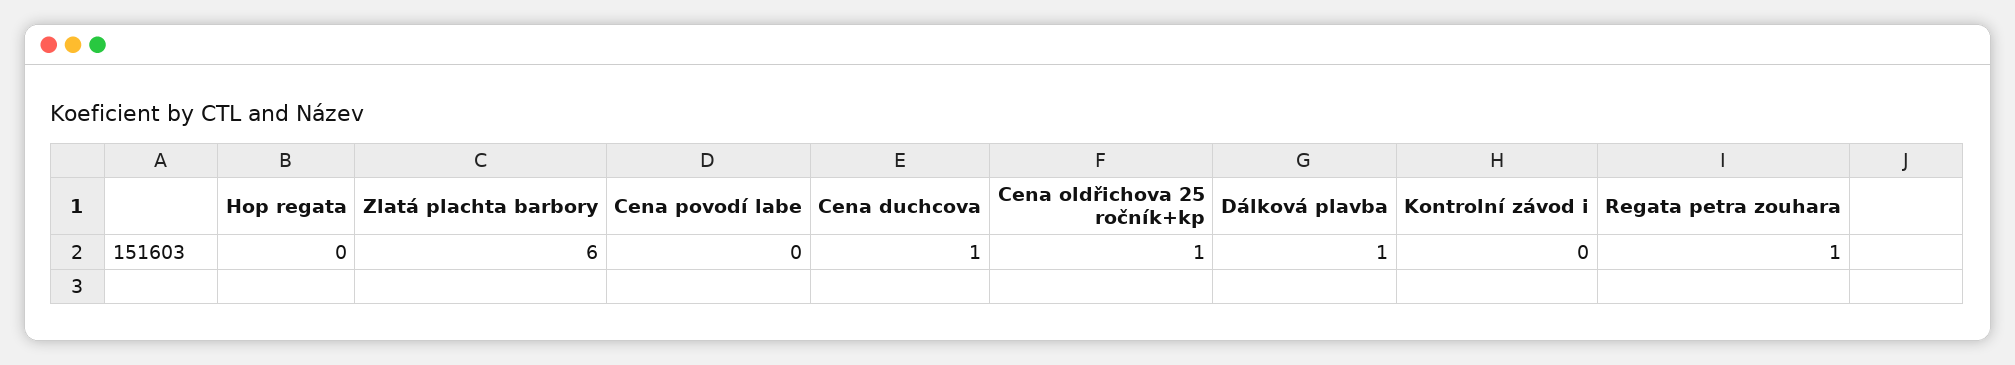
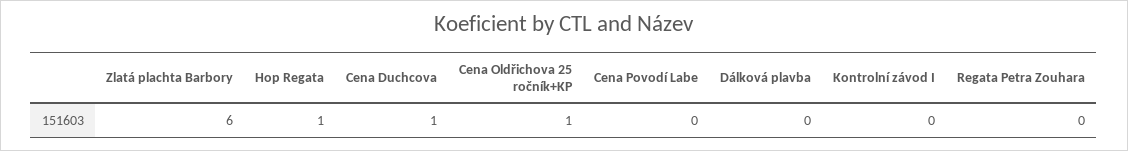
Hop regata: 0 -> 1
Dálková plavba: 1 -> 0
Regata petra zouhara: 1 -> 0

